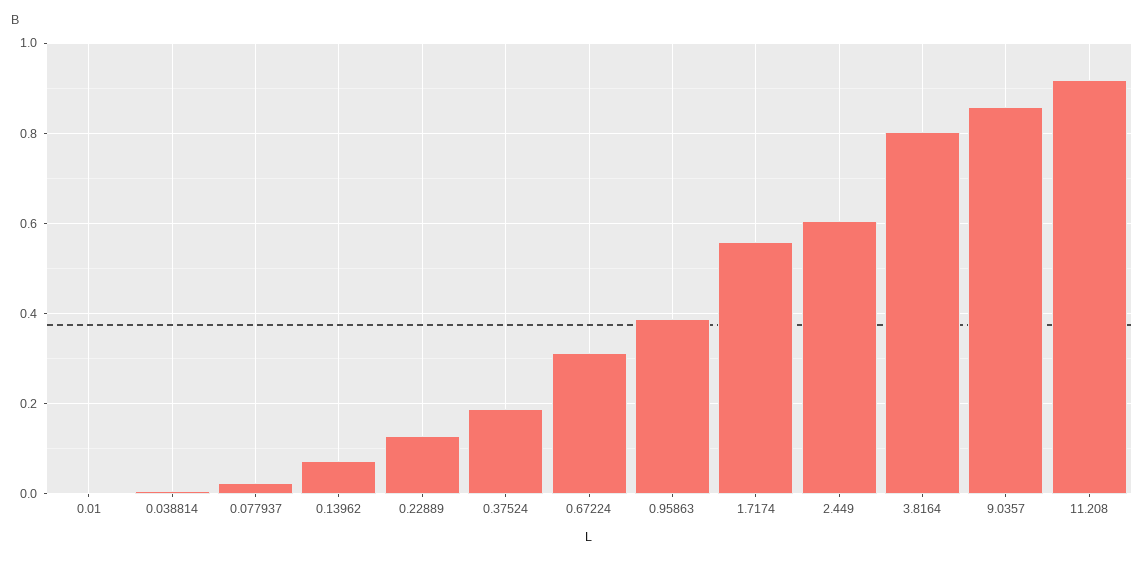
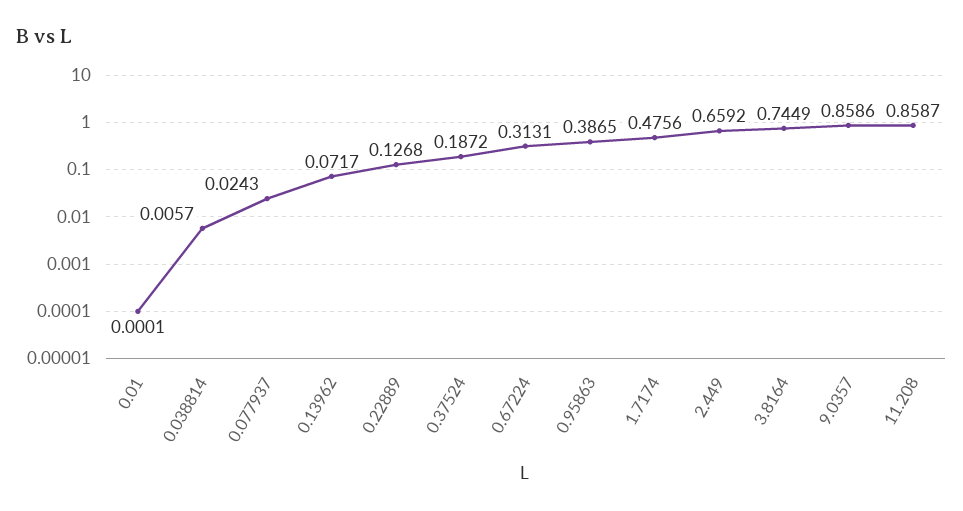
1.7174: 0.56 -> 0.4756
2.449: 0.6 -> 0.6592
3.8164: 0.8 -> 0.7449
11.208: 0.92 -> 0.8587

